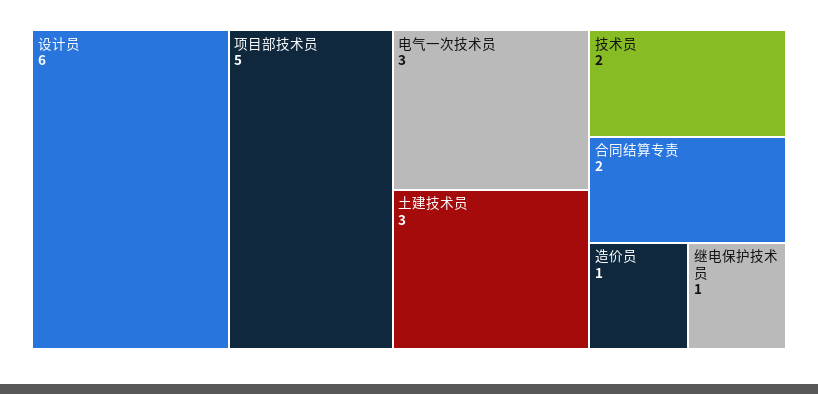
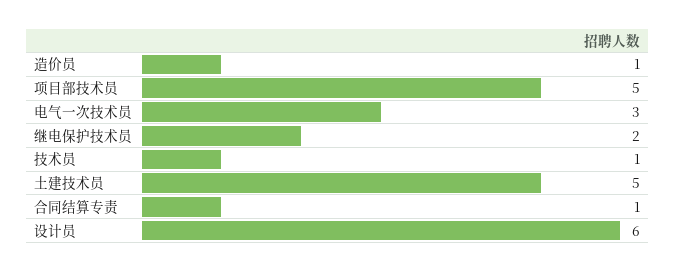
土建技术员: 3 -> 5
技术员: 2 -> 1
合同结算专责: 2 -> 1
继电保护技术员: 1 -> 2

